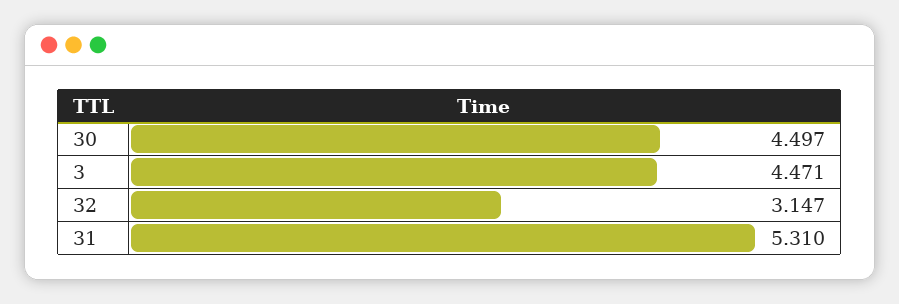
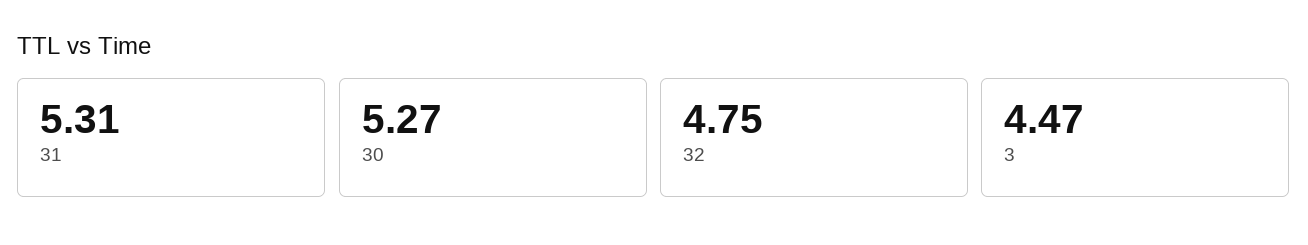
30: 4.497 -> 5.27
32: 3.147 -> 4.75

